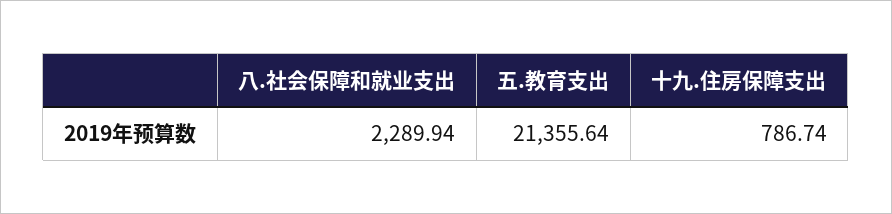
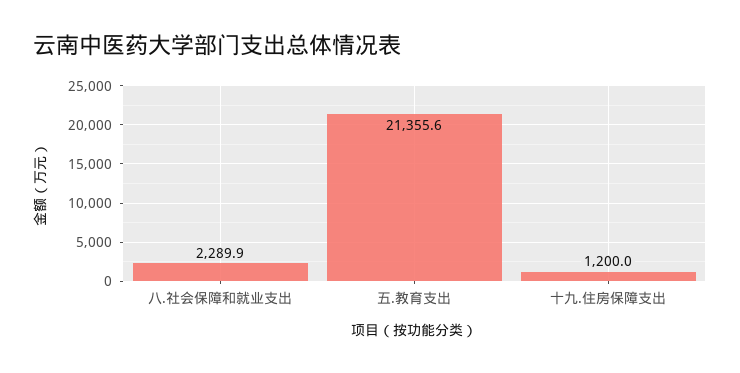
十九.住房保障支出: 786.74 -> 1200

